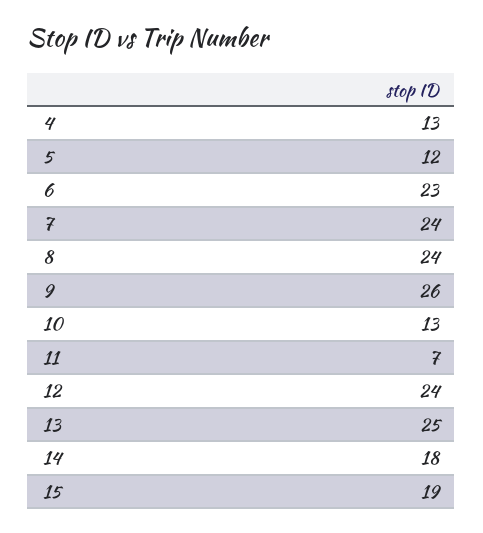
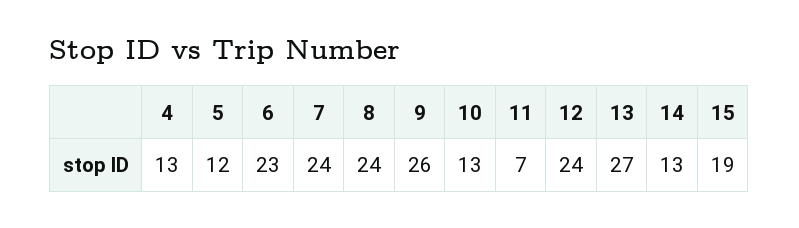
13: 25 -> 27
14: 18 -> 13

